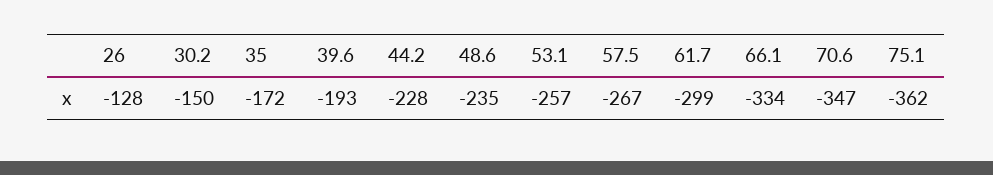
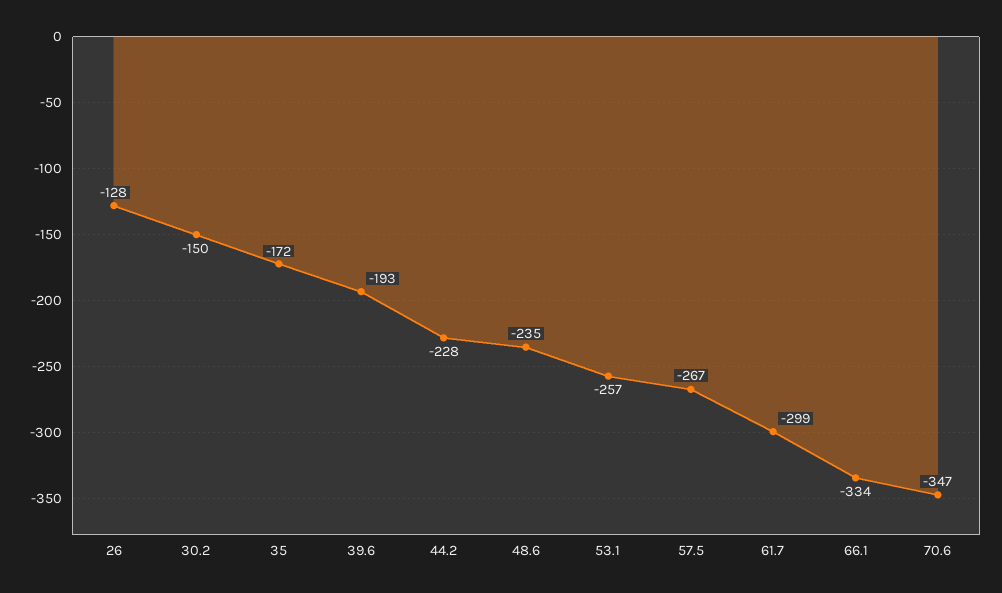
75.1: -362 -> none

